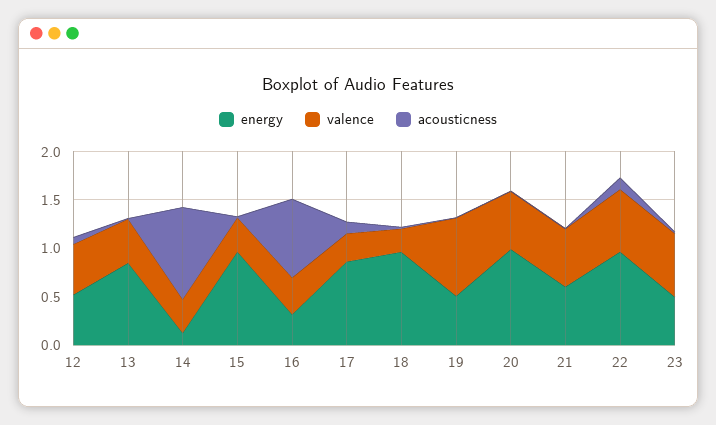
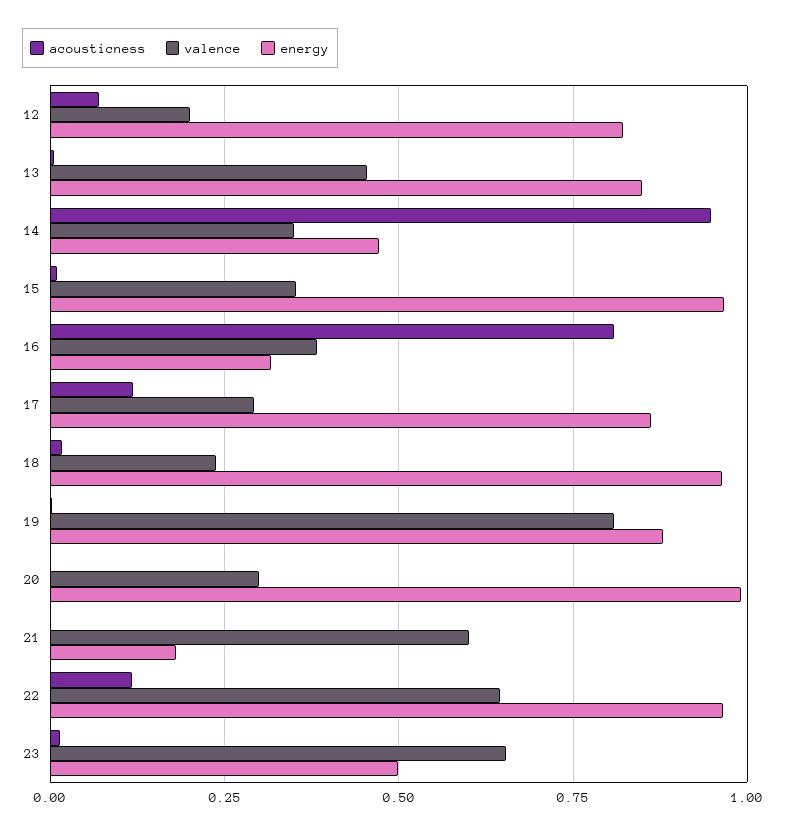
energy, 12: 0.5 -> 0.825
valence, 12: 0.5 -> 0.2
energy, 14: 0.1 -> 0.475
energy, 19: 0.5 -> 0.875
valence, 20: 0.6 -> 0.3
energy, 21: 0.6 -> 0.175

